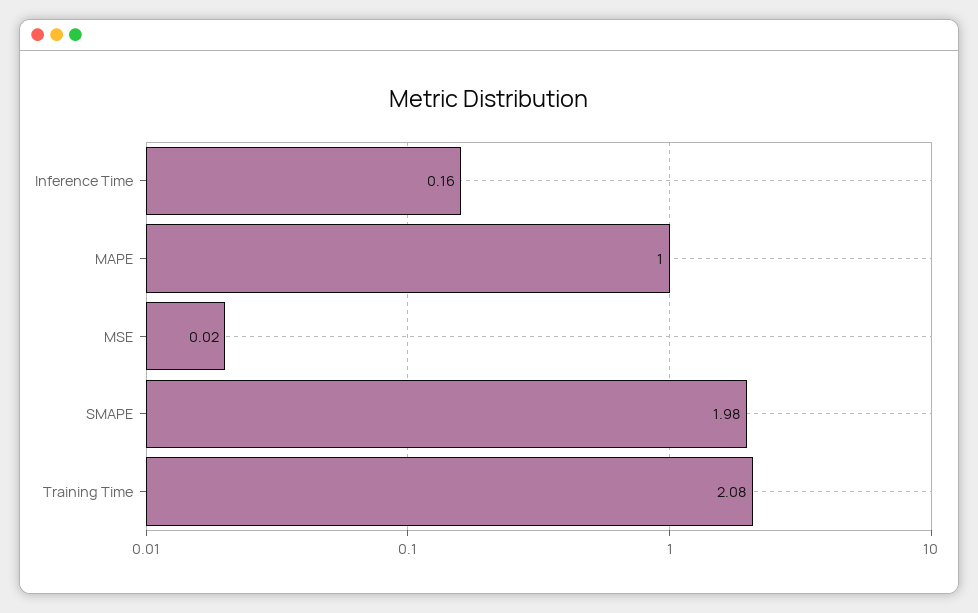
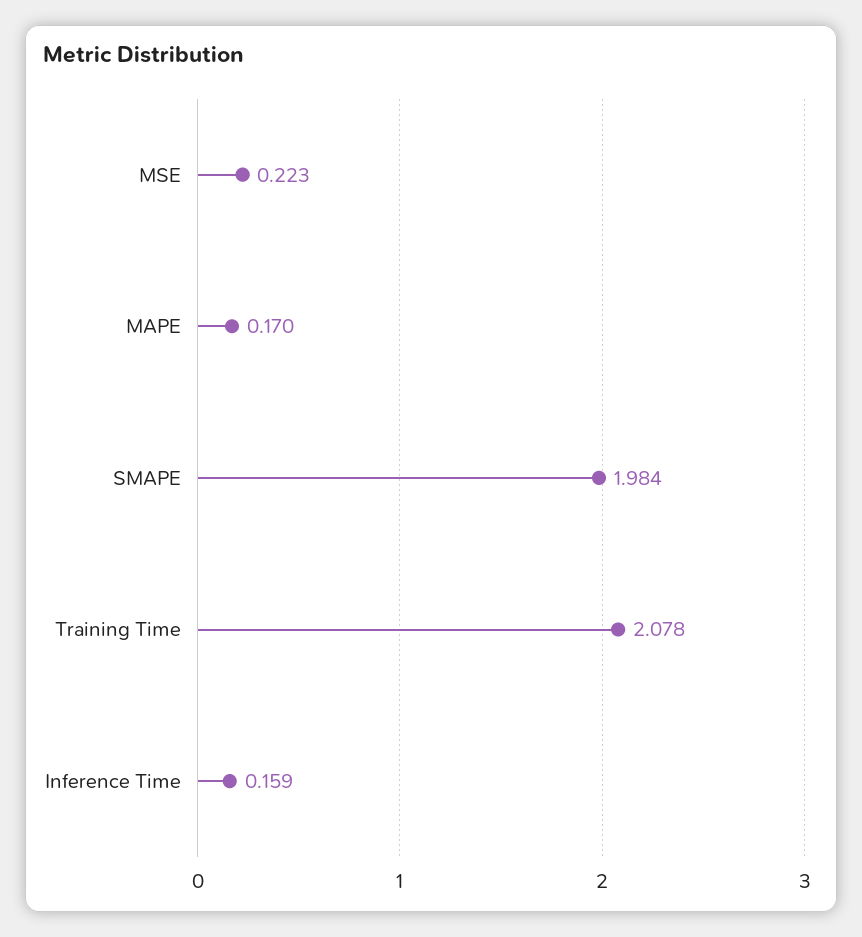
MAPE: 1 -> 0.17
MSE: 0.02 -> 0.223

